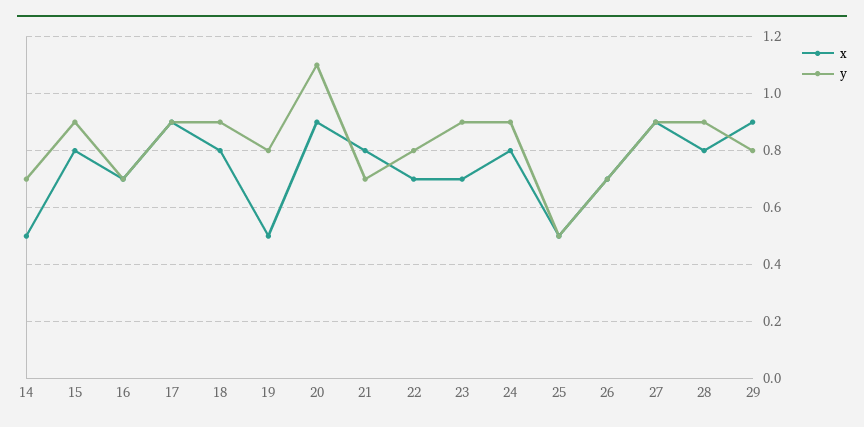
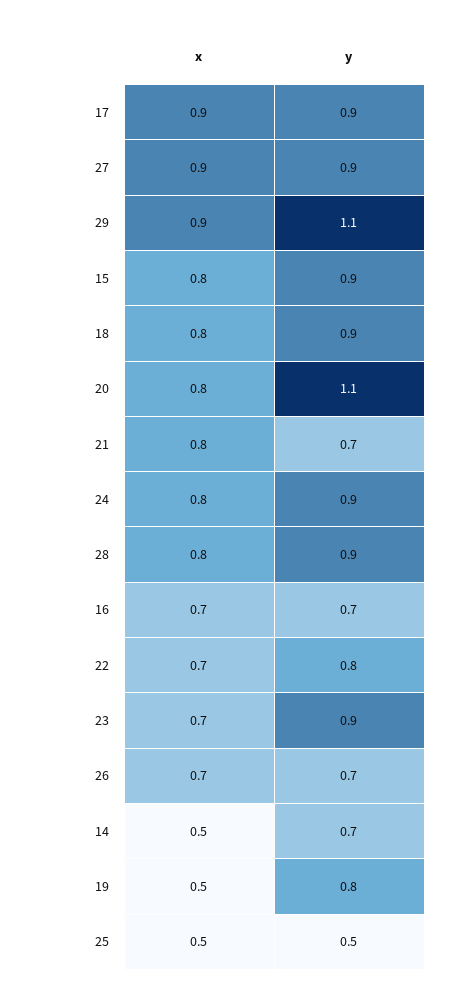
x, 20: 0.9 -> 0.8
y, 29: 0.8 -> 1.1

